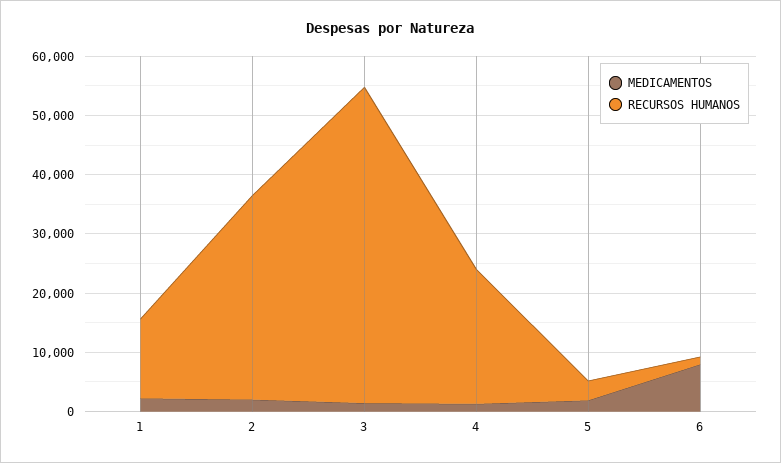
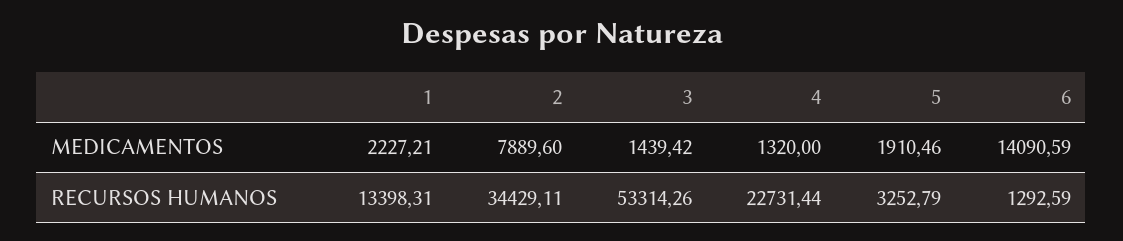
MEDICAMENTOS, 2: 2000 -> 7889.6
MEDICAMENTOS, 6: 8000 -> 14090.59

